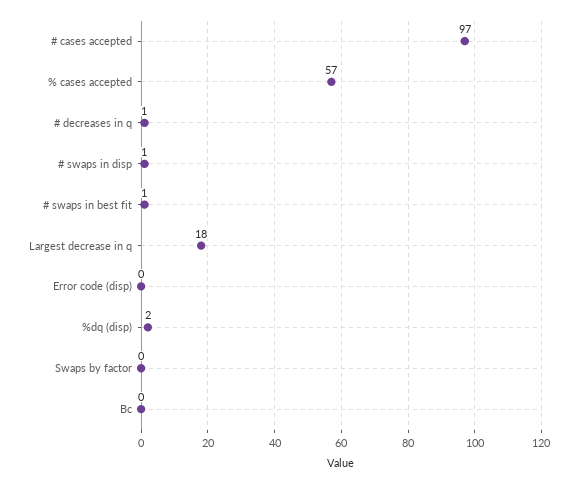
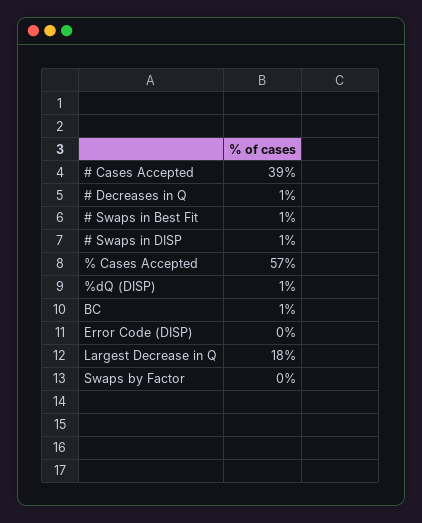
# cases accepted: 97 -> 39
%dq (disp): 2 -> 1
Bc: 0 -> 1

